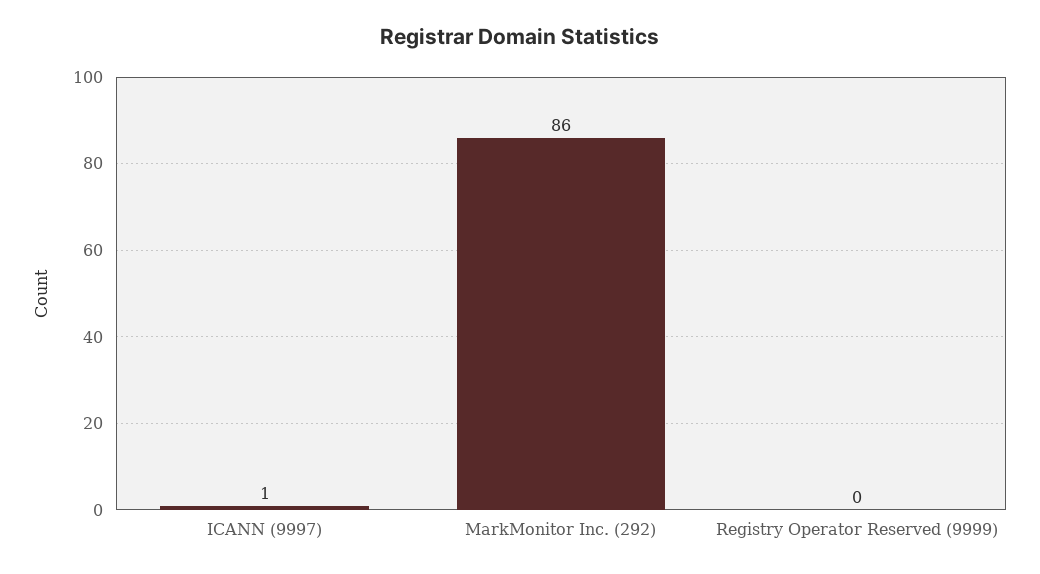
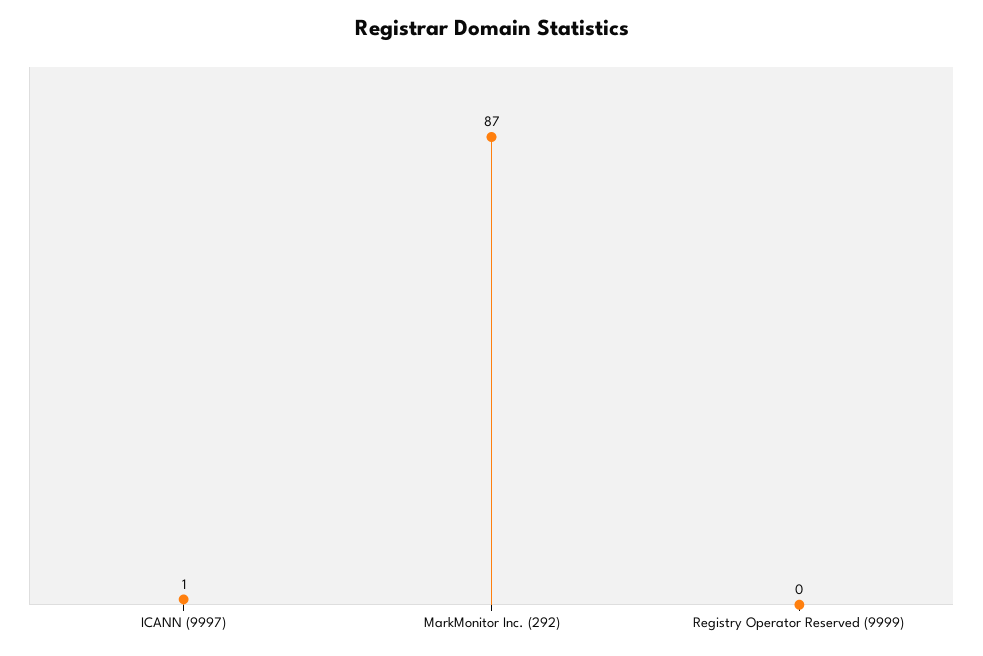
MarkMonitor Inc. (292): 86 -> 87

